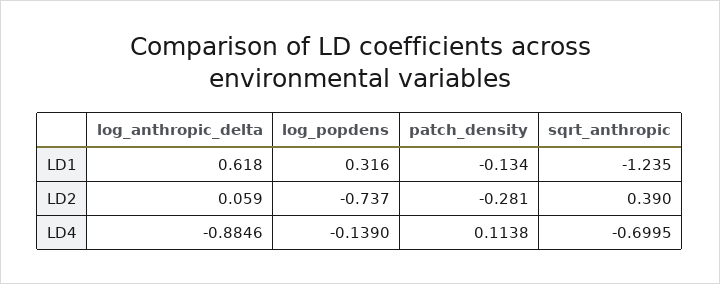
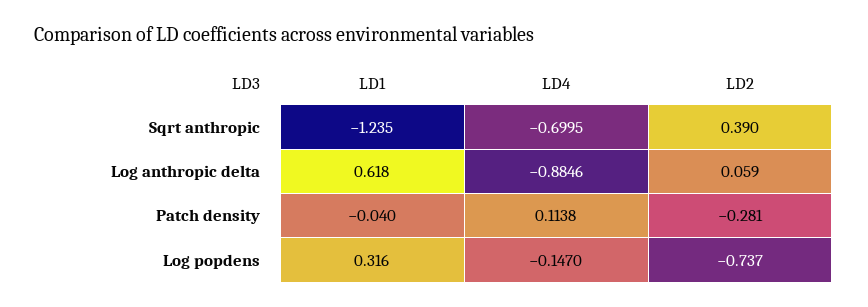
patch_density, LD1: -0.134 -> -0.04
log_popdens, LD4: -0.139 -> -0.147

